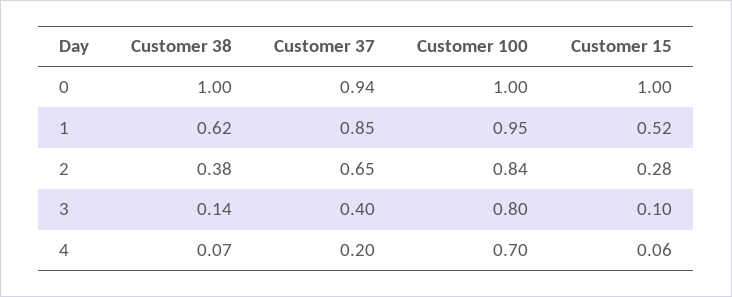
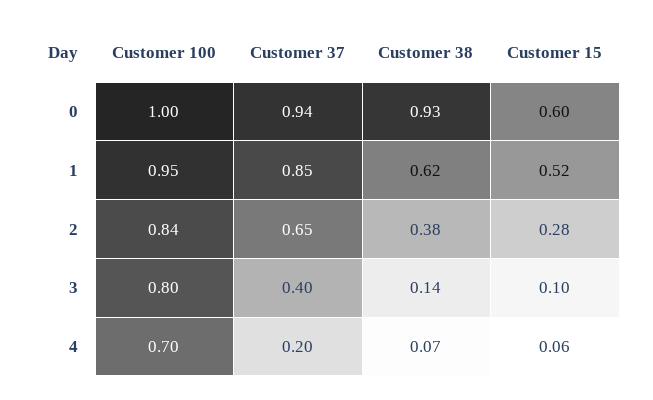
Customer 38, 0: 1 -> 0.93
Customer 15, 0: 1 -> 0.6

